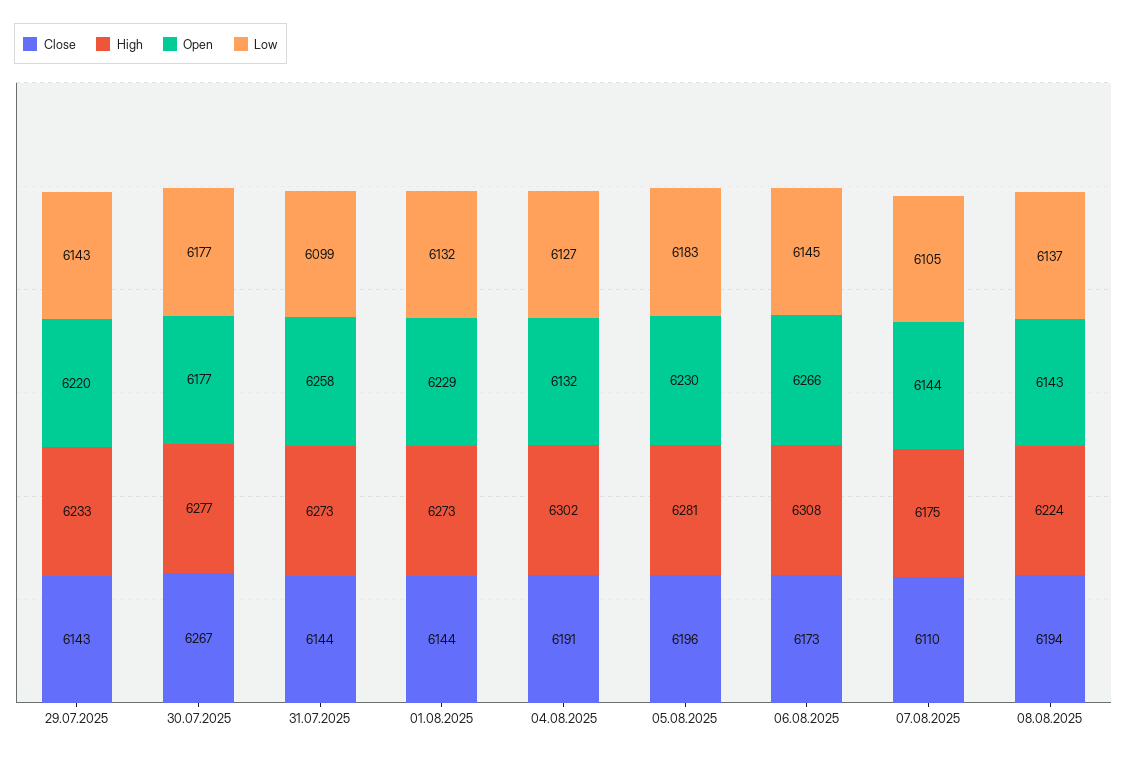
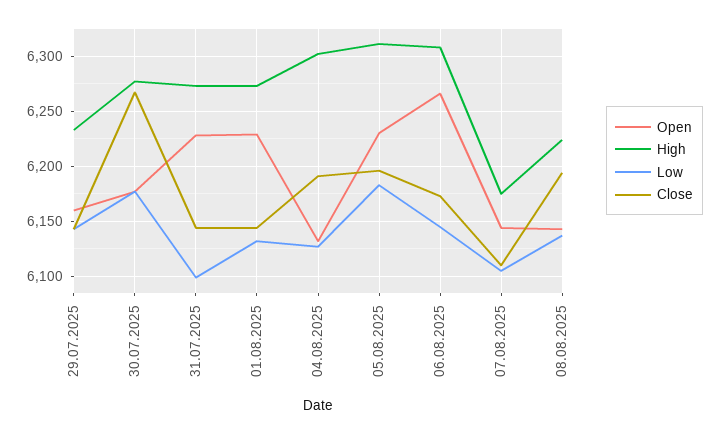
Open, 29.07.2025: 6220 -> 6160
Open, 31.07.2025: 6258 -> 6230
High, 05.08.2025: 6281 -> 6310

